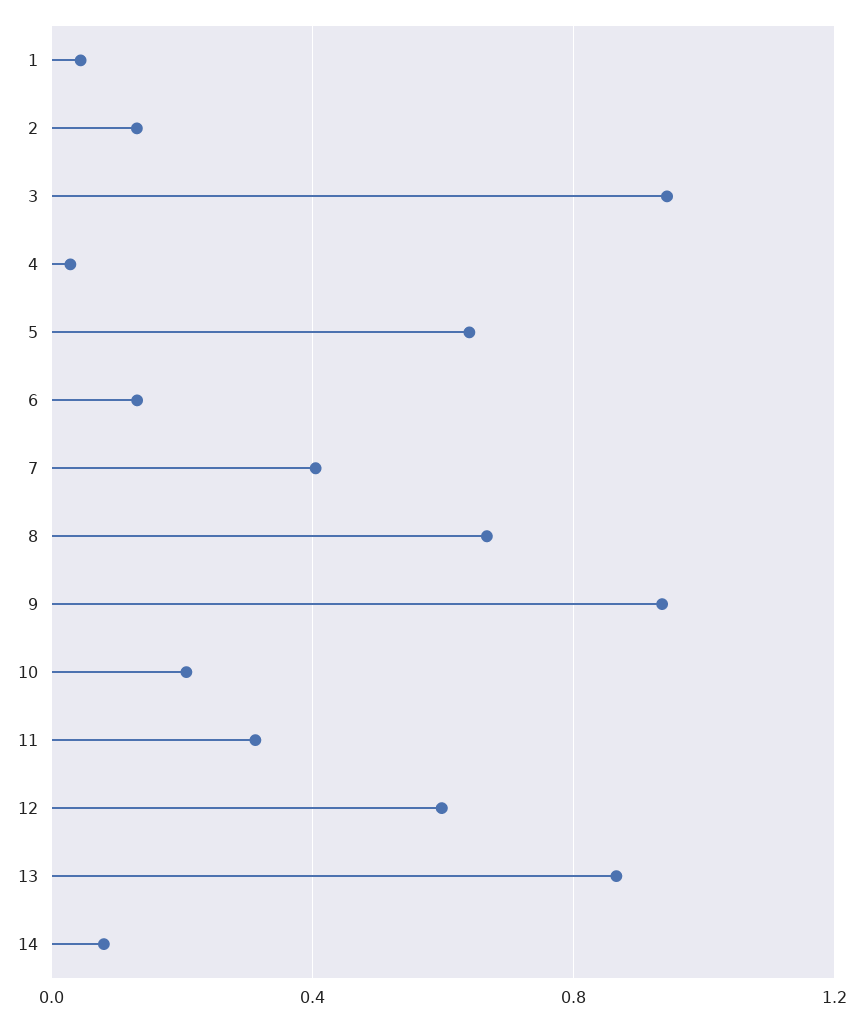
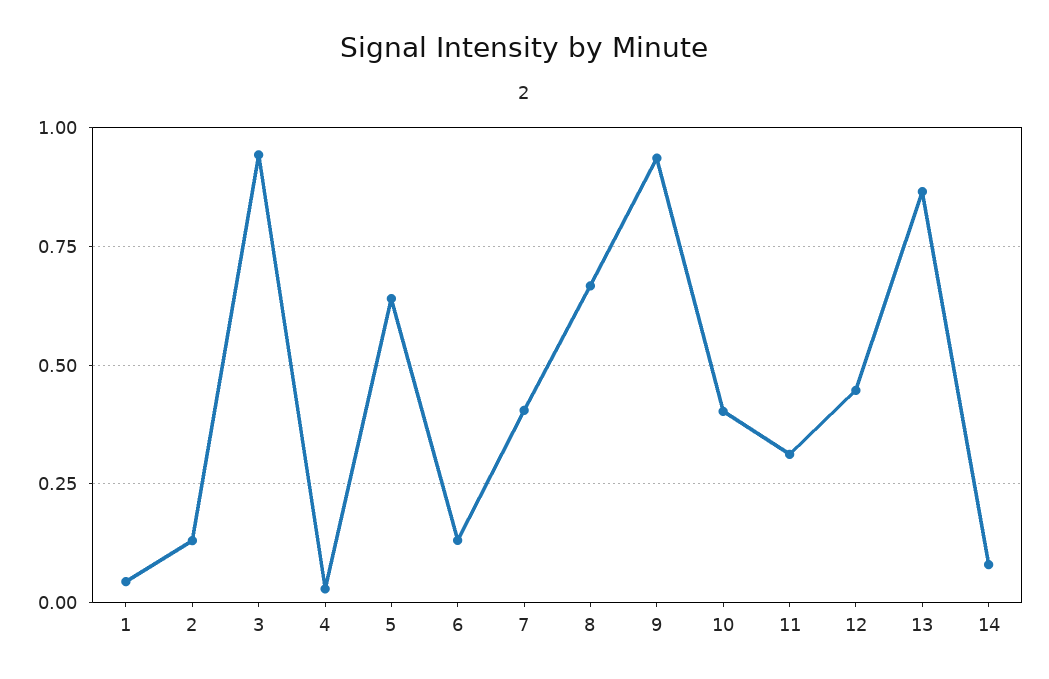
10: 0.2 -> 0.4
12: 0.6 -> 0.45

